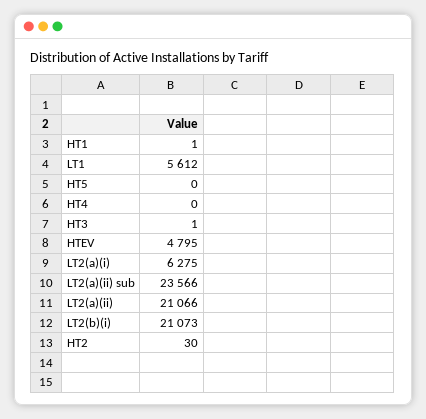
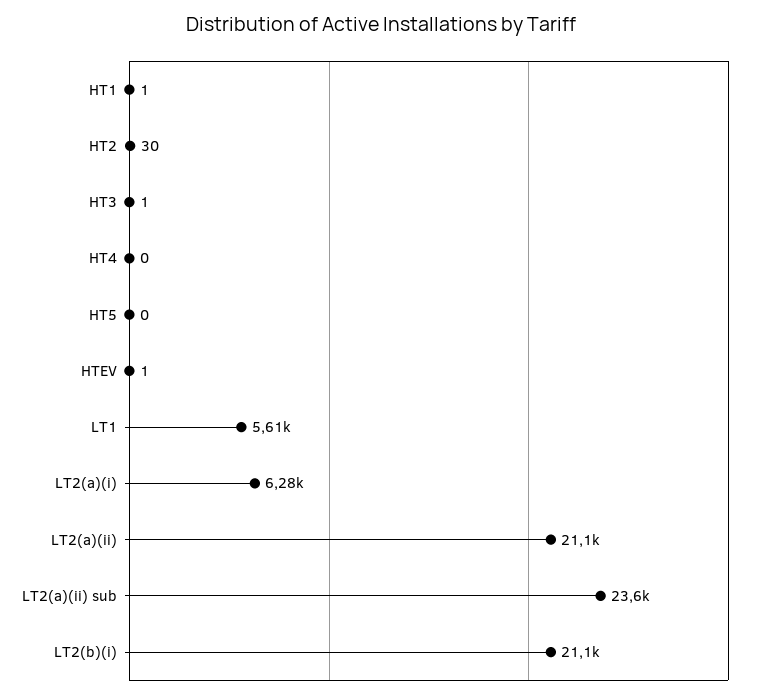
HTEV: 4795 -> 1

